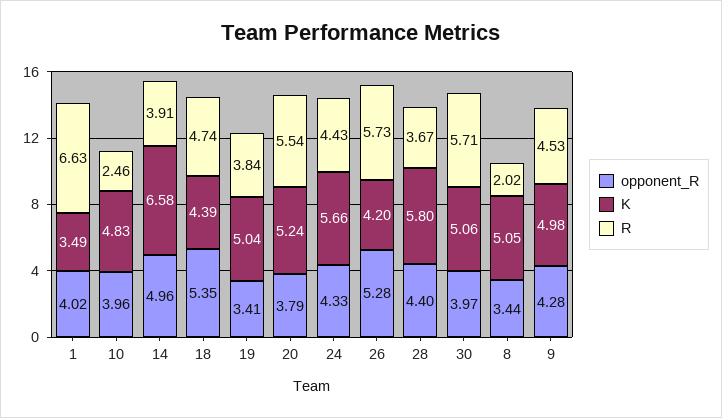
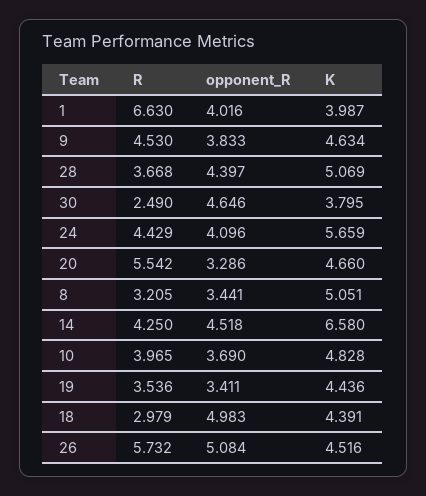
K, 1: 3.49 -> 3.987
opponent_R, 10: 3.96 -> 3.69
R, 10: 2.46 -> 3.965
opponent_R, 14: 4.96 -> 4.518
R, 14: 3.91 -> 4.25
opponent_R, 18: 5.35 -> 4.983
R, 18: 4.74 -> 2.979
K, 19: 5.04 -> 4.436
R, 19: 3.84 -> 3.536
opponent_R, 20: 3.79 -> 3.286
K, 20: 5.24 -> 4.66
opponent_R, 24: 4.33 -> 4.096
opponent_R, 26: 5.28 -> 5.084
K, 26: 4.2 -> 4.516
K, 28: 5.8 -> 5.069
opponent_R, 30: 3.97 -> 4.646
K, 30: 5.06 -> 3.795
R, 30: 5.71 -> 2.49
R, 8: 2.02 -> 3.205
opponent_R, 9: 4.28 -> 3.833
K, 9: 4.98 -> 4.634

